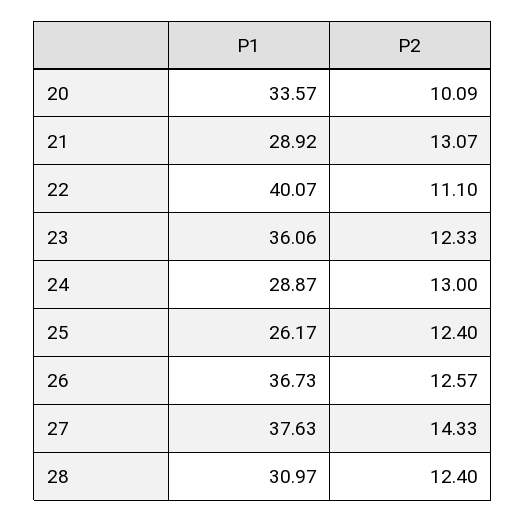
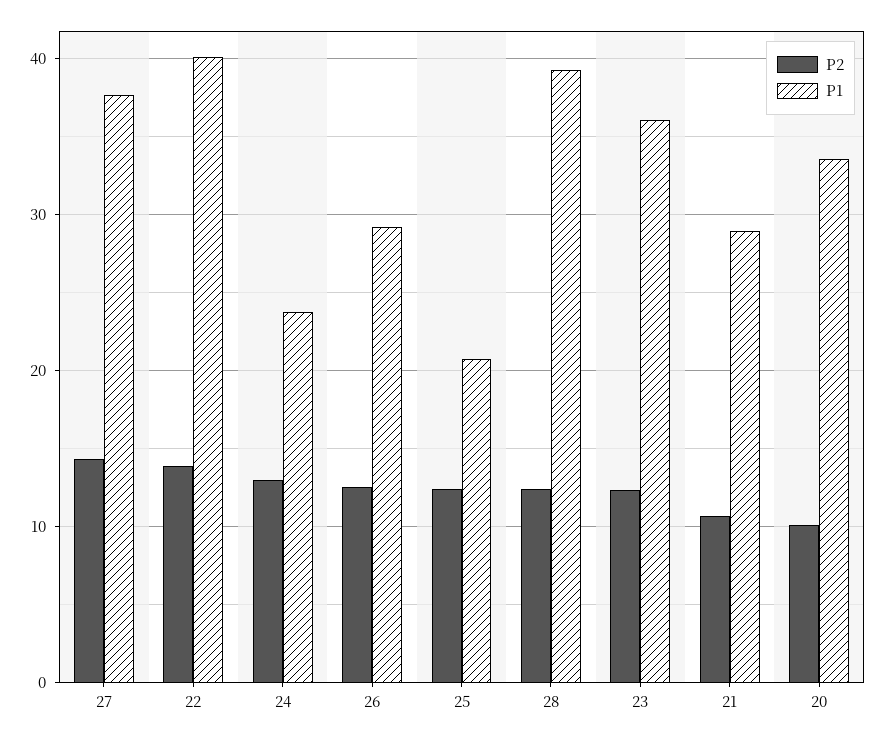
P2, 21: 13.07 -> 11
P2, 22: 11.1 -> 14
P1, 24: 28.87 -> 24
P1, 25: 26.17 -> 21
P1, 26: 36.73 -> 29
P1, 28: 30.97 -> 39

